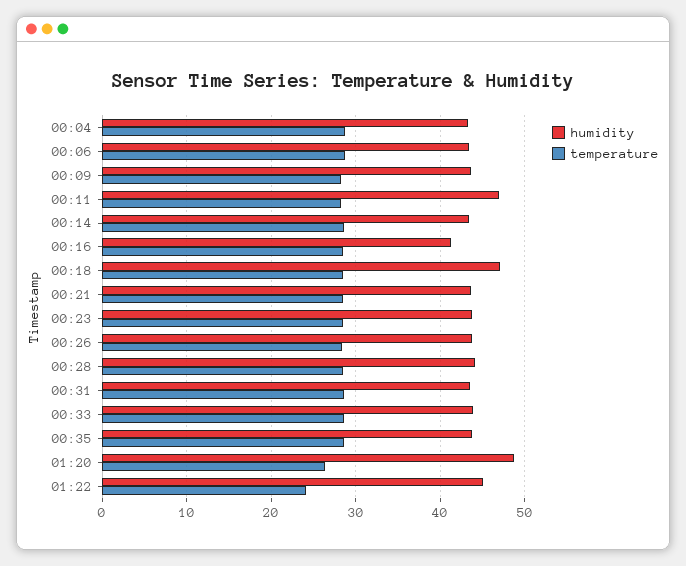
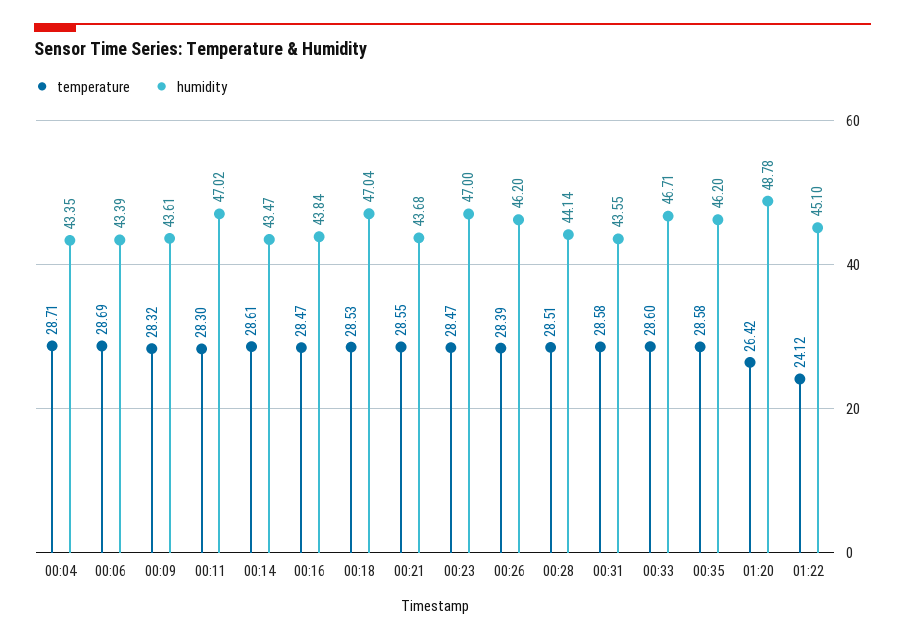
humidity, 00:16: 41 -> 43.84
humidity, 00:23: 44 -> 47
humidity, 00:26: 44 -> 46.2
humidity, 00:33: 44 -> 46.71
humidity, 00:35: 44 -> 46.2

